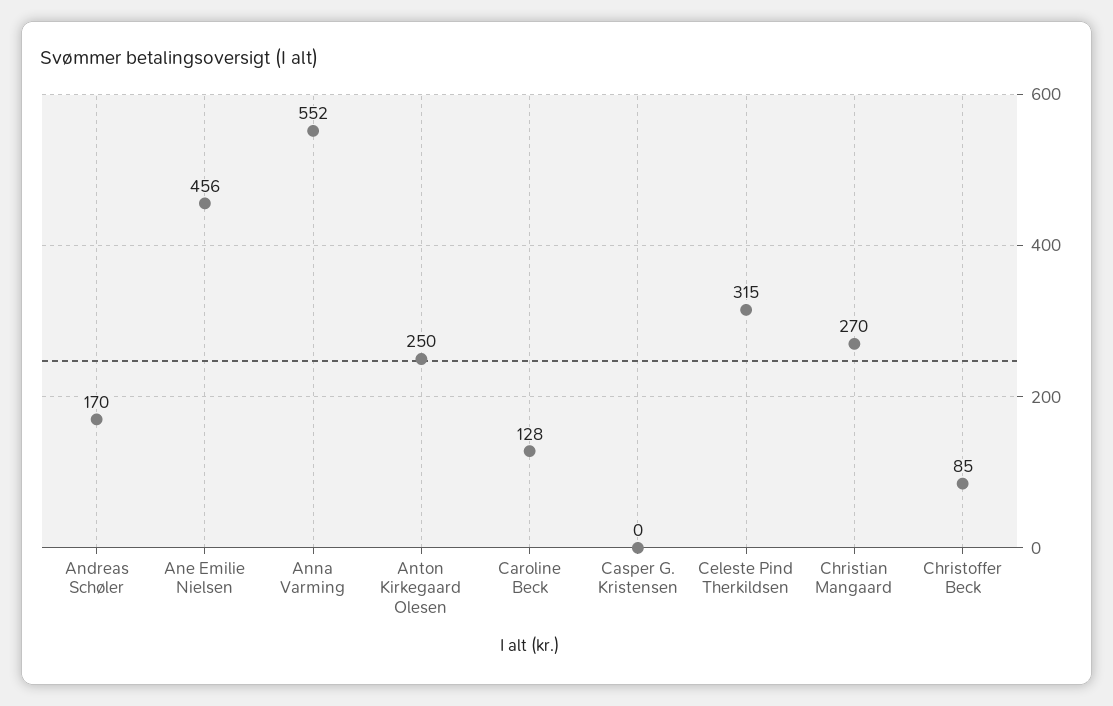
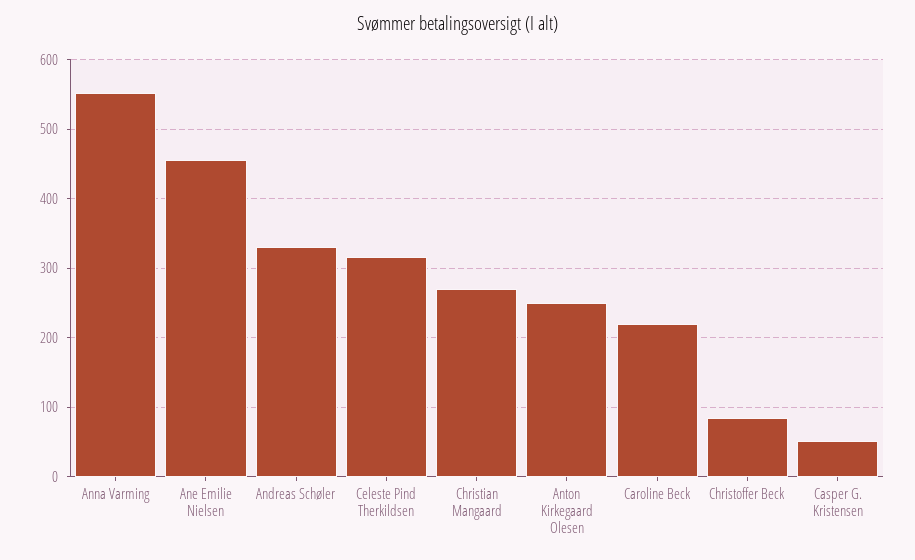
Andreas Schøler: 170 -> 330
Caroline Beck: 128 -> 220
Casper G. Kristensen: 0 -> 50

